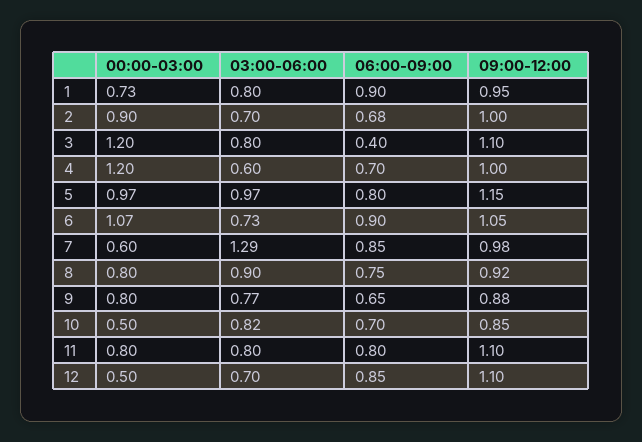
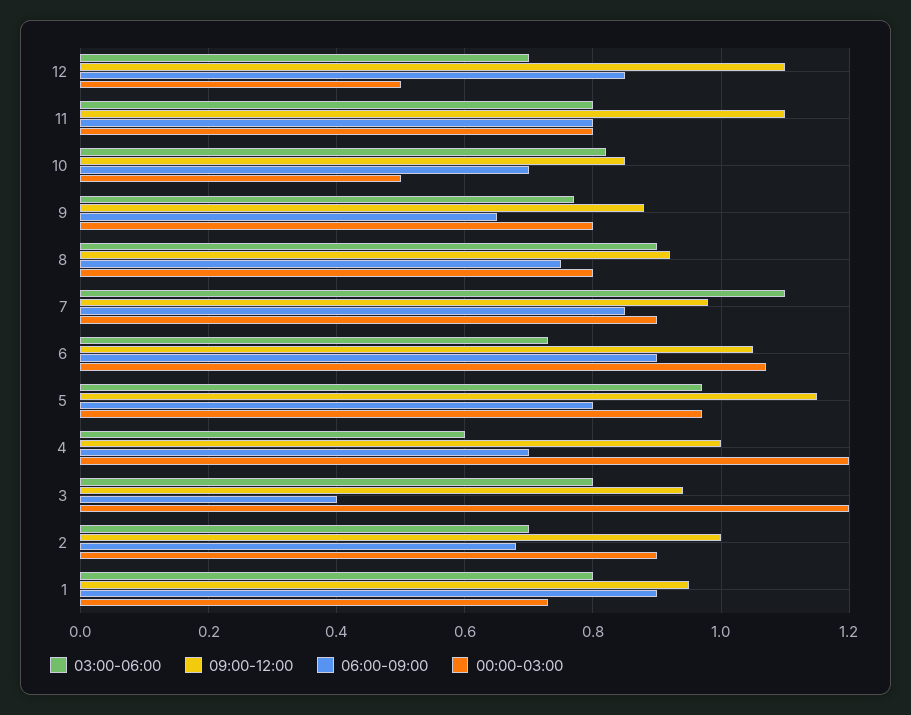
09:00-12:00, 3: 1.1 -> 0.95
00:00-03:00, 7: 0.6 -> 0.9
03:00-06:00, 7: 1.29 -> 1.1

